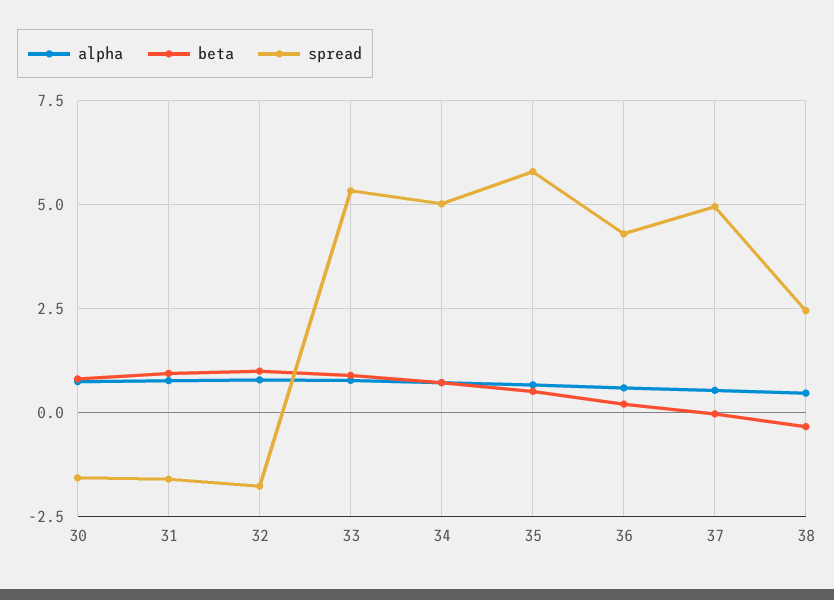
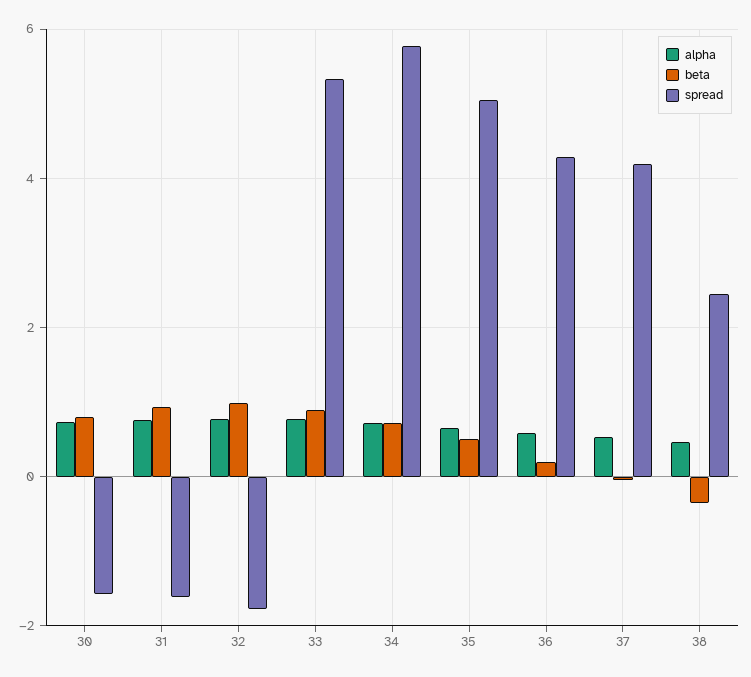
spread, 34: 5 -> 5.8
spread, 35: 5.75 -> 5
spread, 37: 5 -> 4.2

